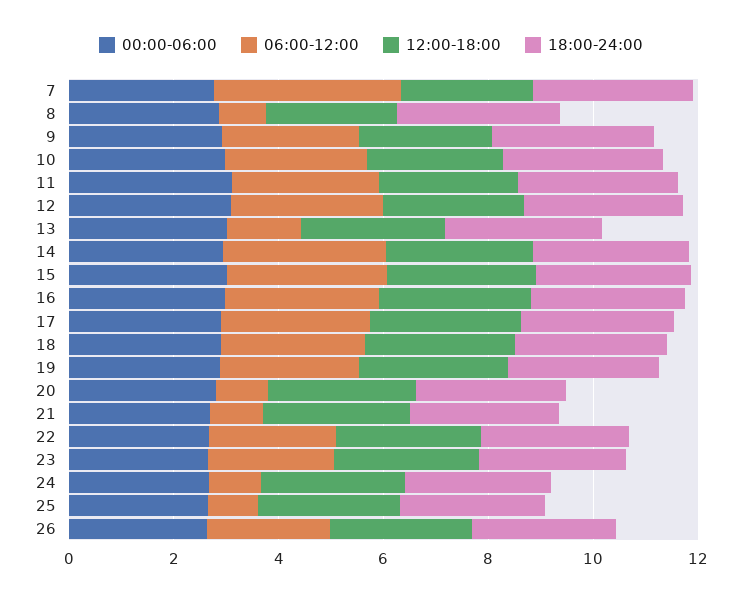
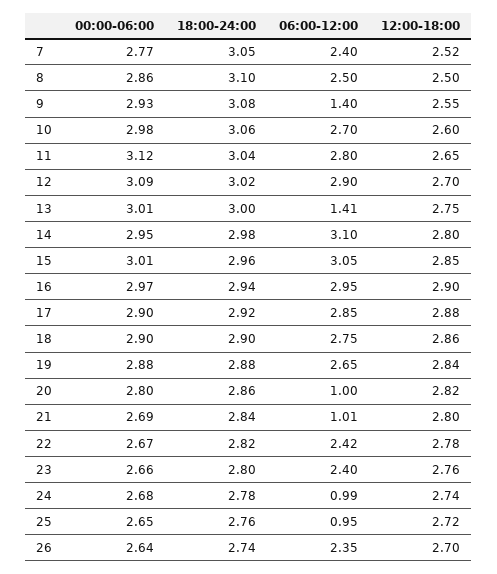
06:00-12:00, 7: 3.5 -> 2.4
06:00-12:00, 8: 1 -> 2.5
06:00-12:00, 9: 2.5 -> 1.4

